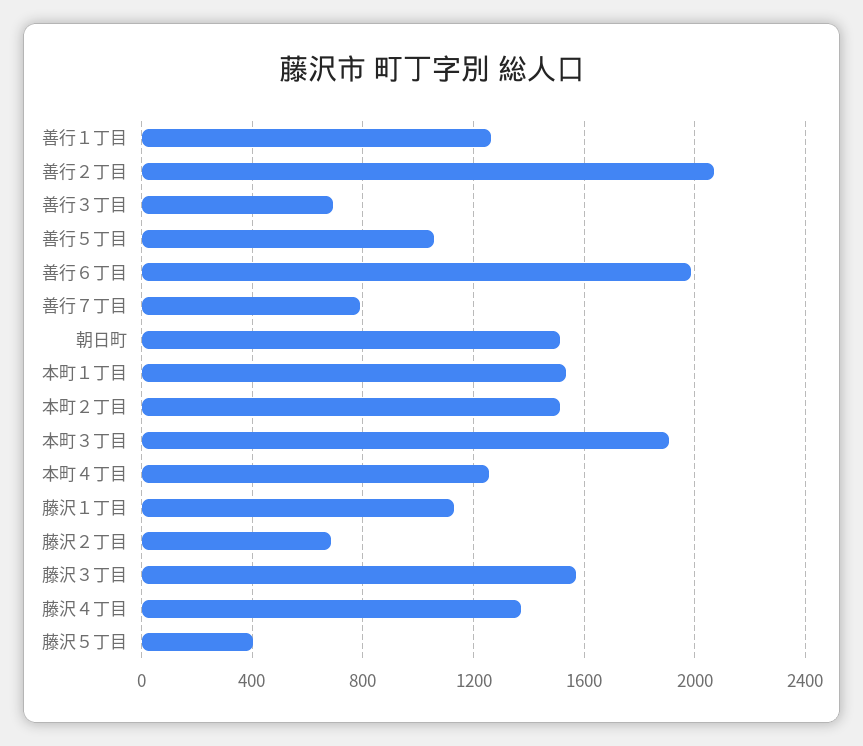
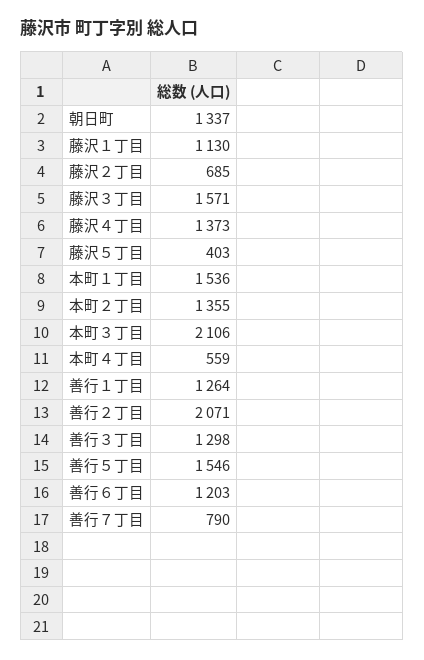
善行３丁目: 700 -> 1298
善行５丁目: 1050 -> 1546
善行６丁目: 2000 -> 1203
朝日町: 1500 -> 1337
本町２丁目: 1500 -> 1355
本町３丁目: 1900 -> 2106
本町４丁目: 1250 -> 559

